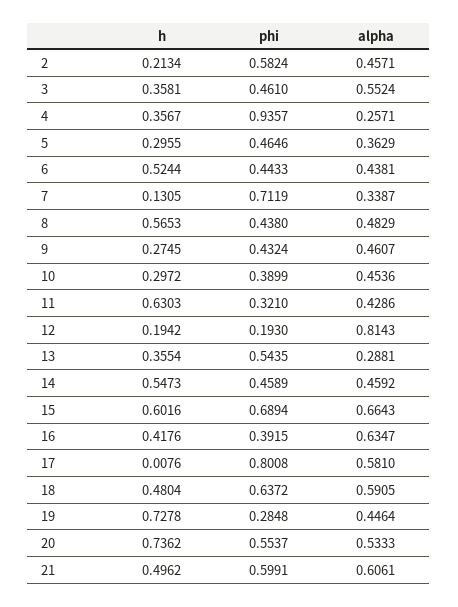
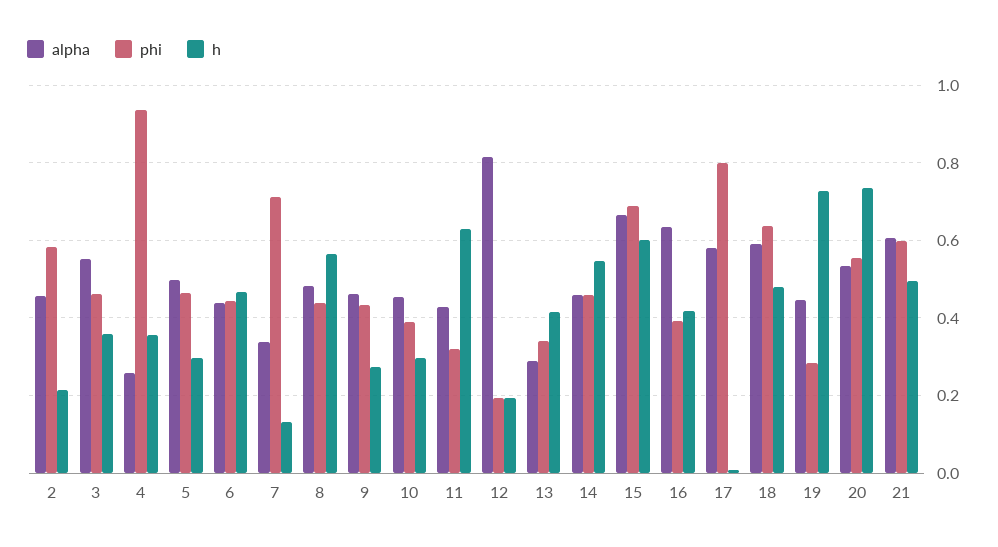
alpha, 5: 0.3629 -> 0.5
h, 6: 0.5244 -> 0.46
h, 13: 0.3554 -> 0.42
phi, 13: 0.5435 -> 0.34

